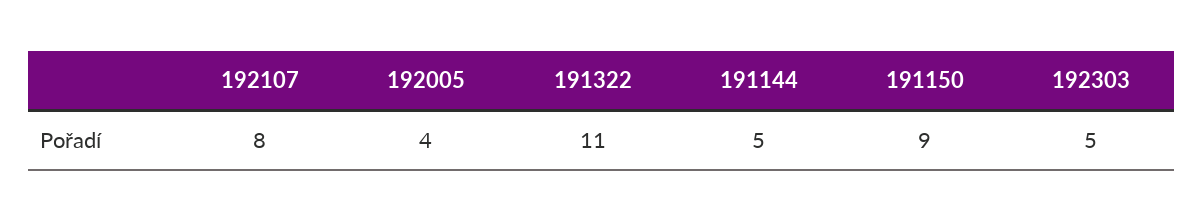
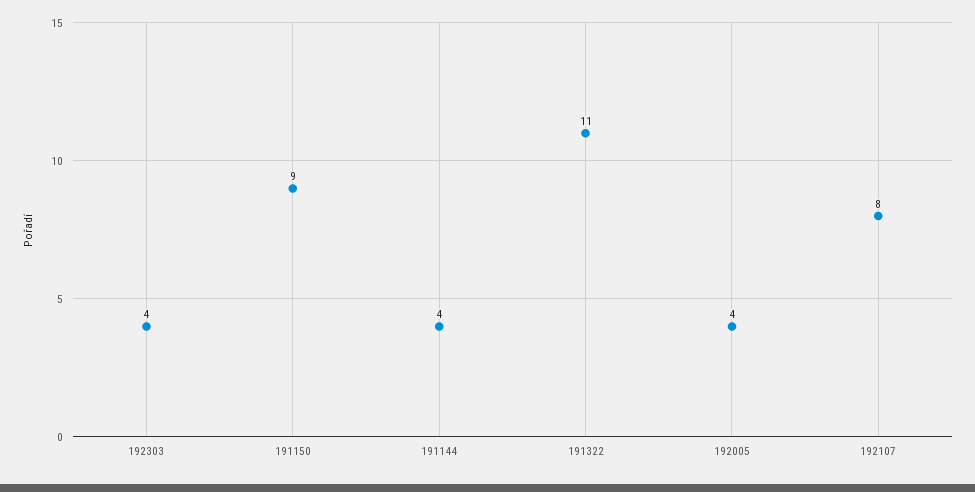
191144: 5 -> 4
192303: 5 -> 4

